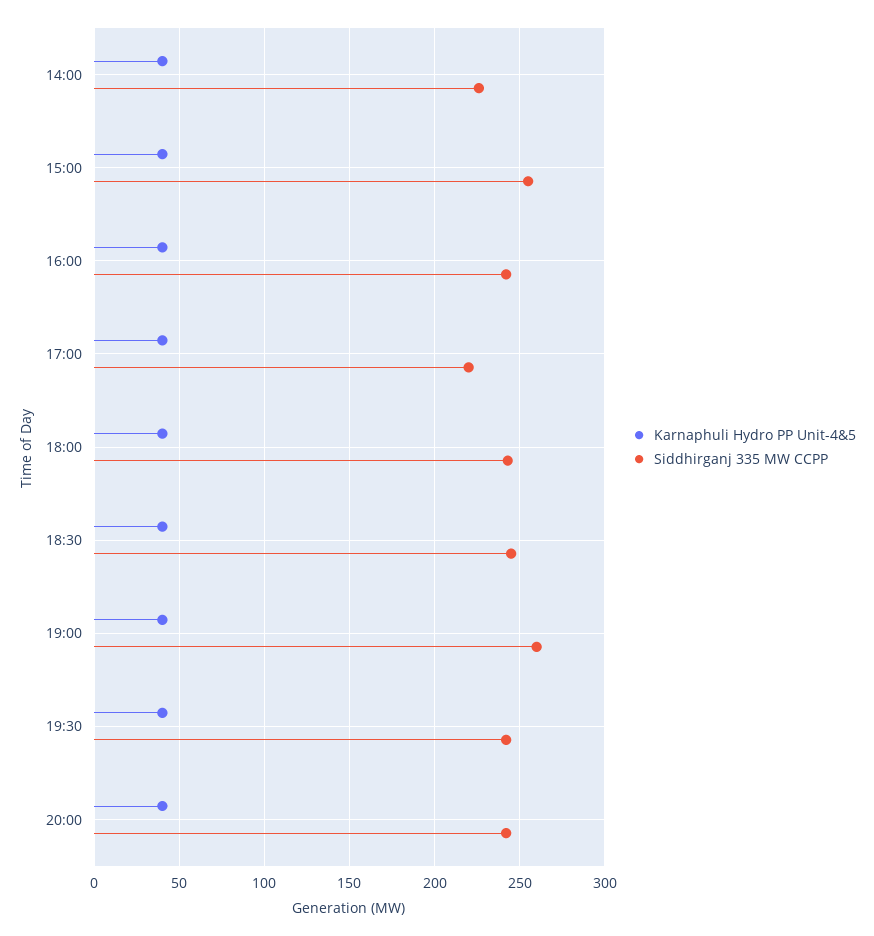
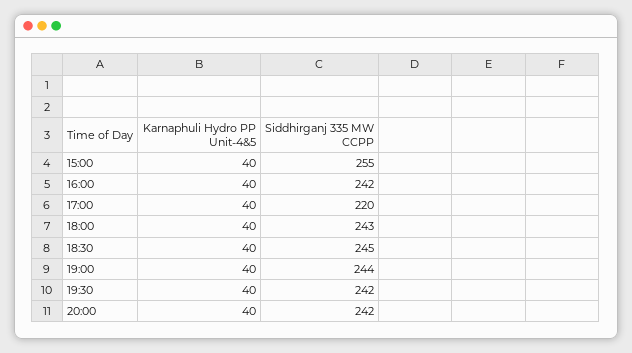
Karnaphuli Hydro PP Unit-4&5, 14:00: 40 -> none
Siddhirganj 335 MW CCPP, 14:00: 225 -> none
Siddhirganj 335 MW CCPP, 19:00: 260 -> 244

